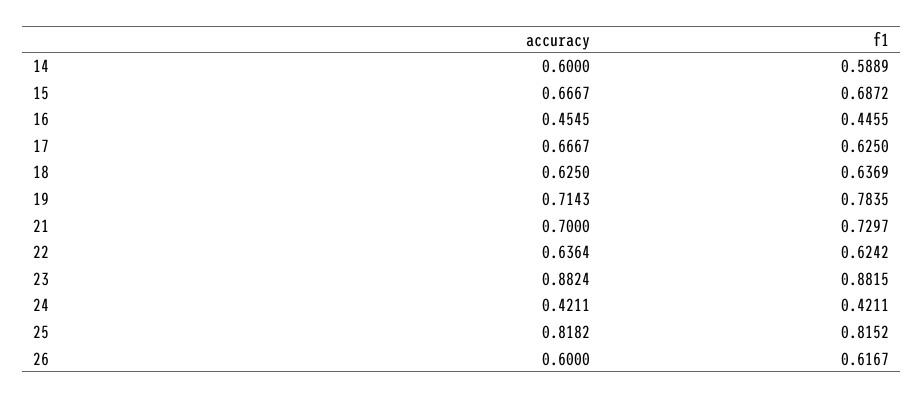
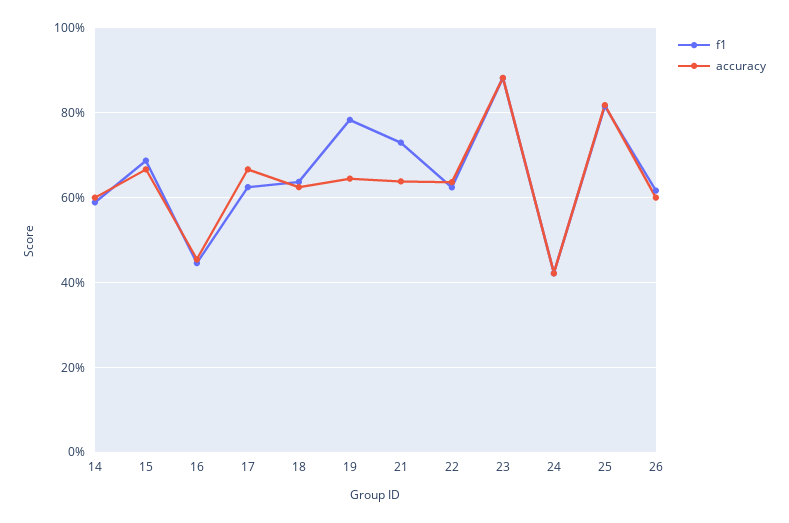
accuracy, 19: 0.7143 -> 0.64
accuracy, 21: 0.7 -> 0.64

